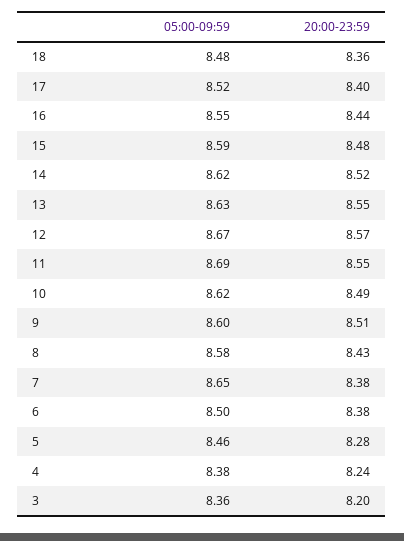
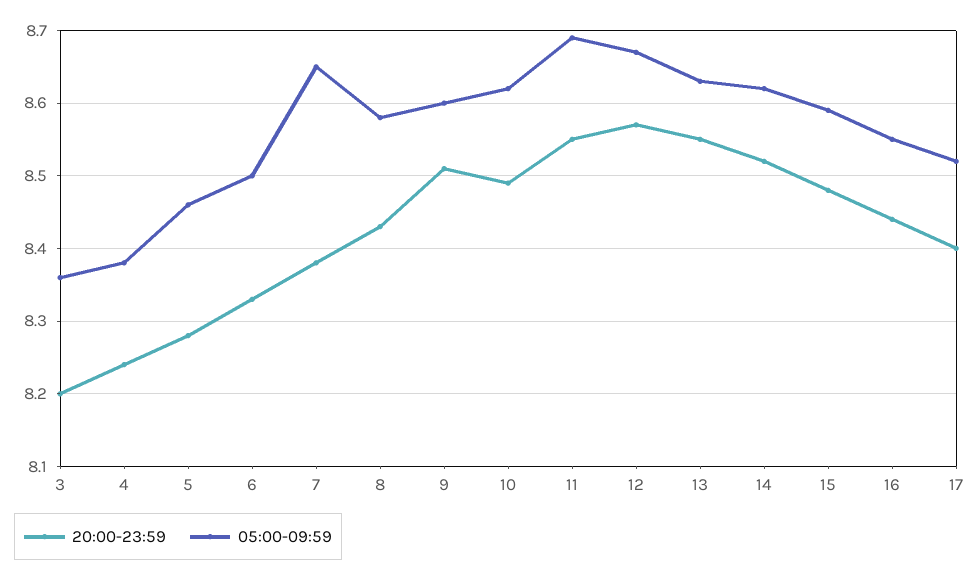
05:00-09:59, 18: 8.48 -> none
20:00-23:59, 18: 8.36 -> none
20:00-23:59, 6: 8.38 -> 8.33

